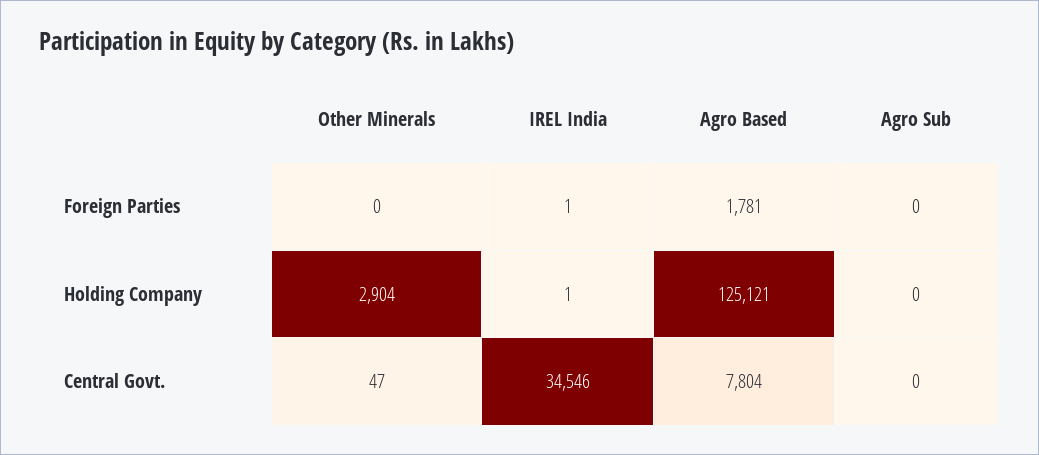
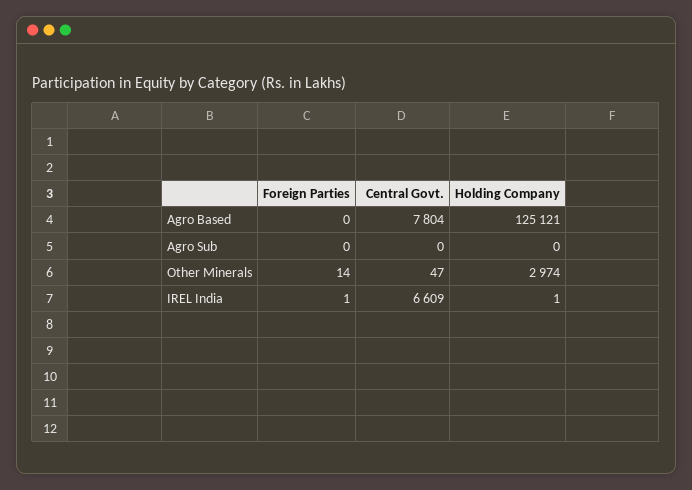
Other Minerals, Foreign Parties: 0 -> 14
Agro Based, Foreign Parties: 1781 -> 0
Other Minerals, Holding Company: 2904 -> 2974
IREL India, Central Govt.: 34546 -> 6609

